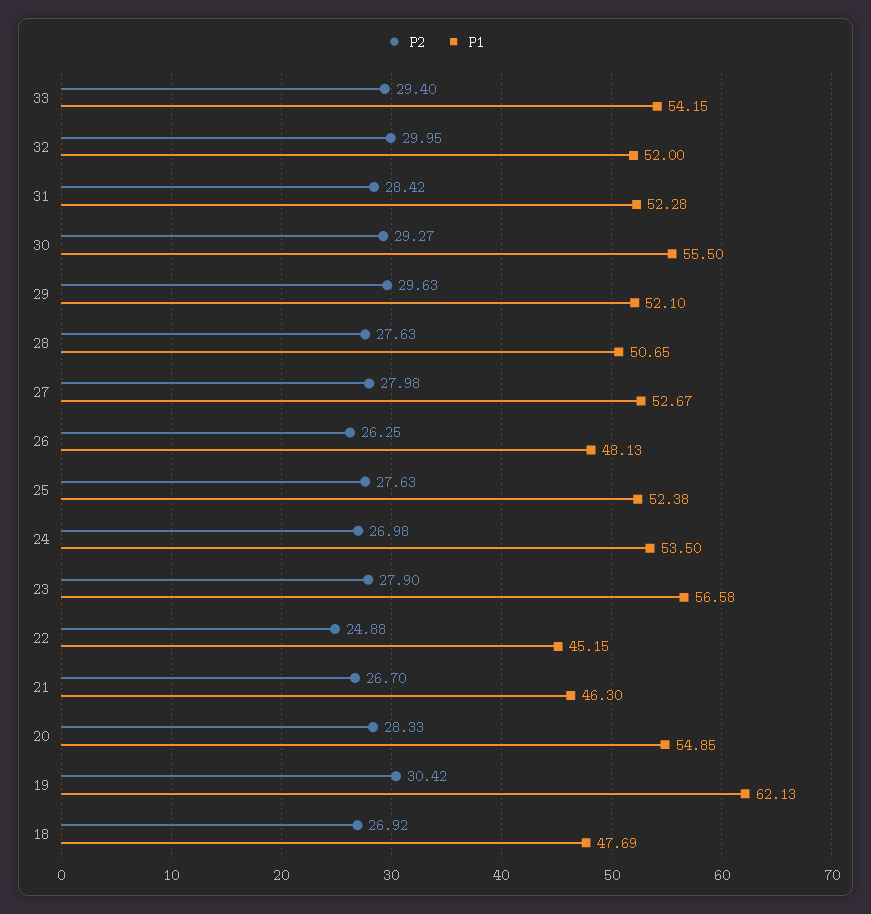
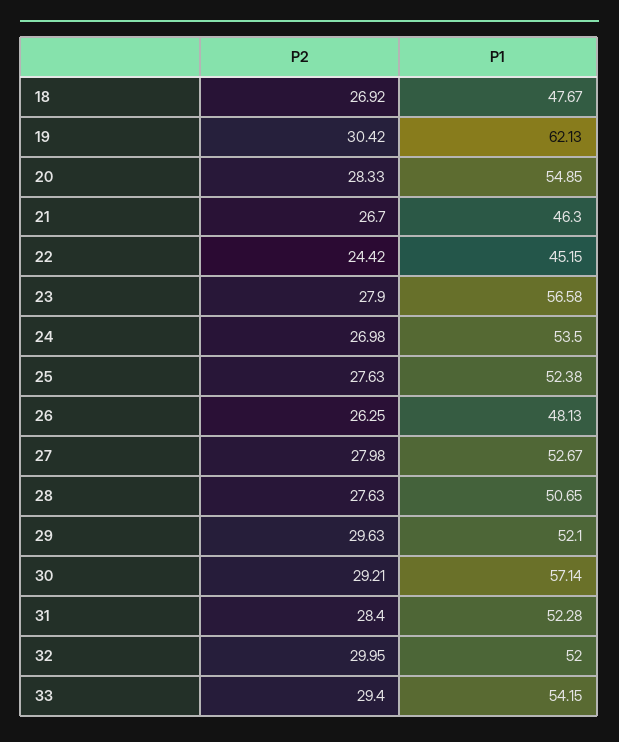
P2, 31: 28.42 -> 28.4
P2, 30: 29.27 -> 29.21
P1, 30: 55.5 -> 57.14
P2, 22: 24.88 -> 24.42
P1, 18: 47.69 -> 47.67

